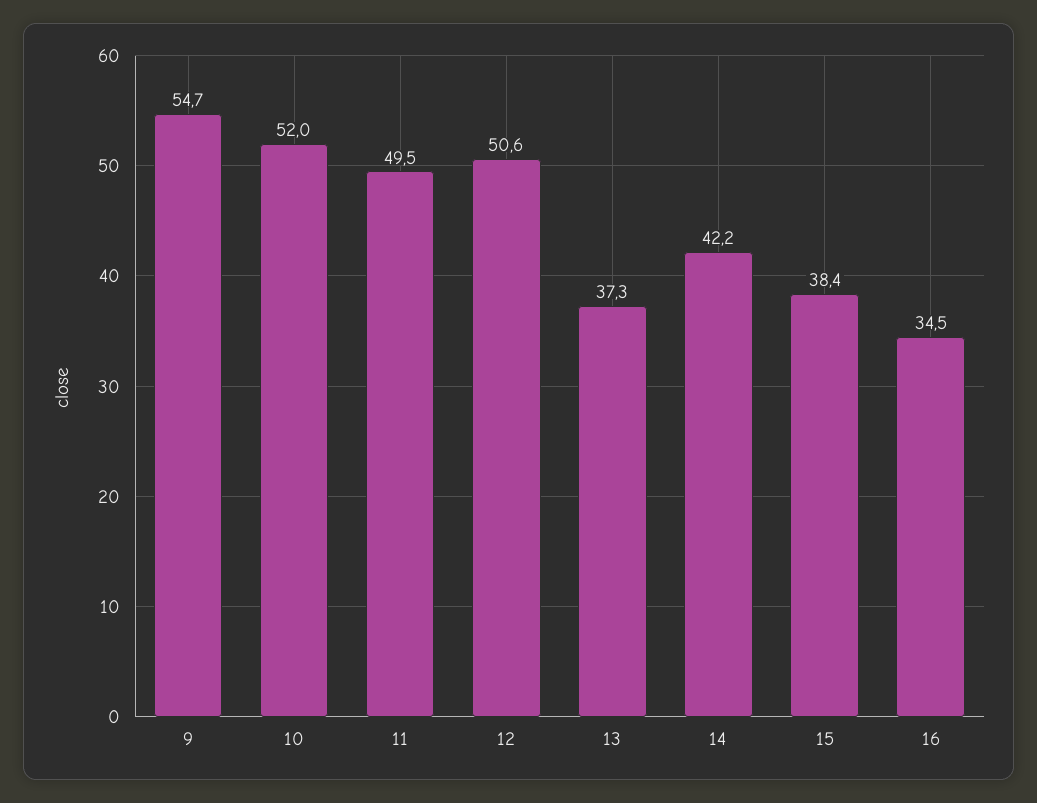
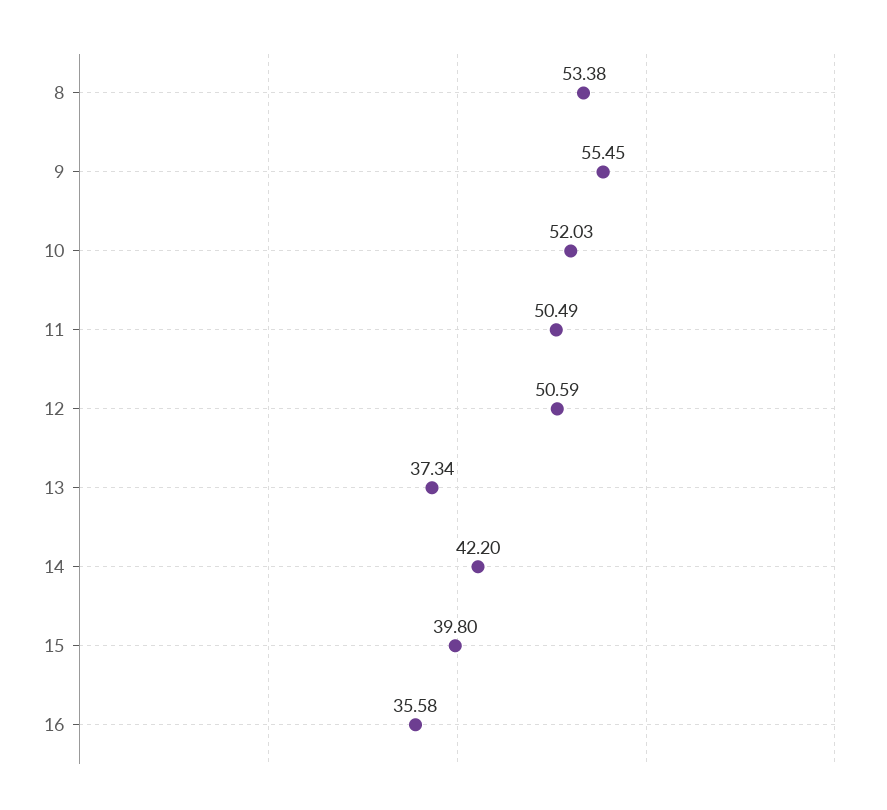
9: 54.7 -> 55.45
11: 49.5 -> 50.49
15: 38.4 -> 39.8
16: 34.5 -> 35.58
8: none -> 53.38

